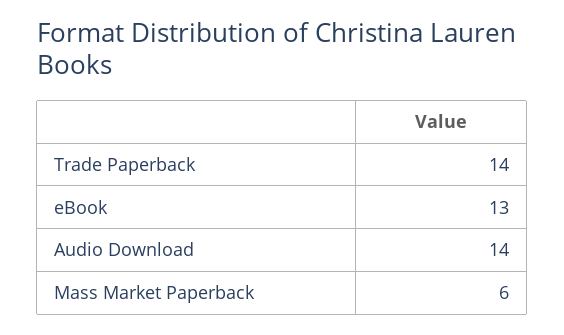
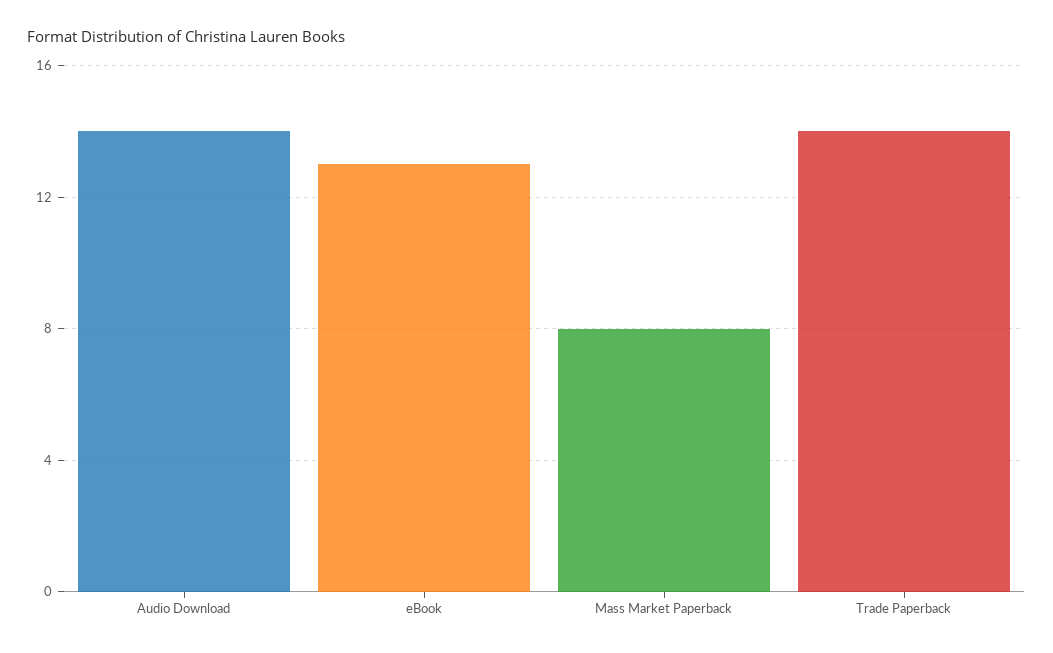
Mass Market Paperback: 6 -> 8

